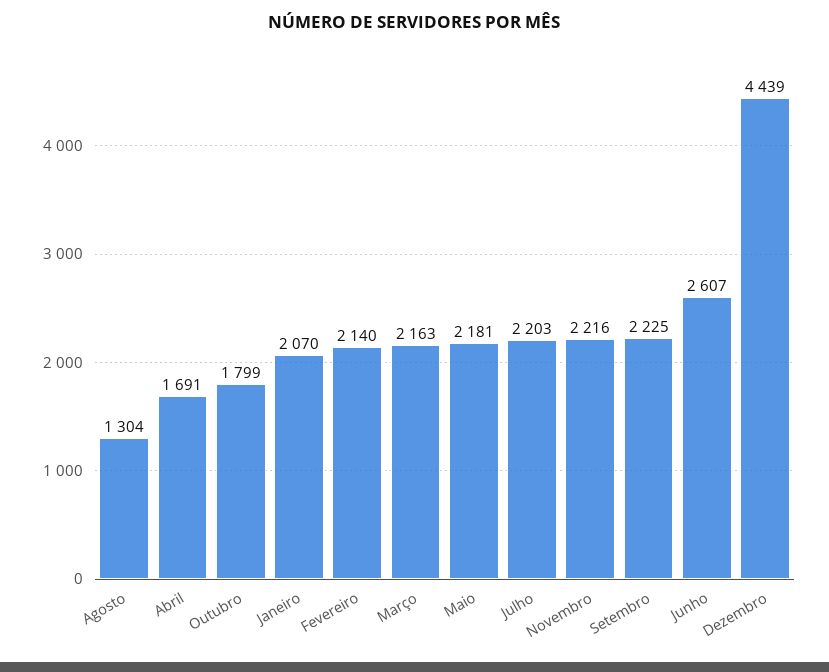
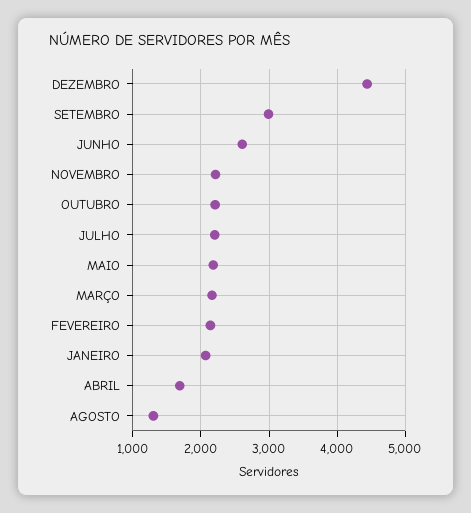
Outubro: 1799 -> 2200
Setembro: 2225 -> 3000

